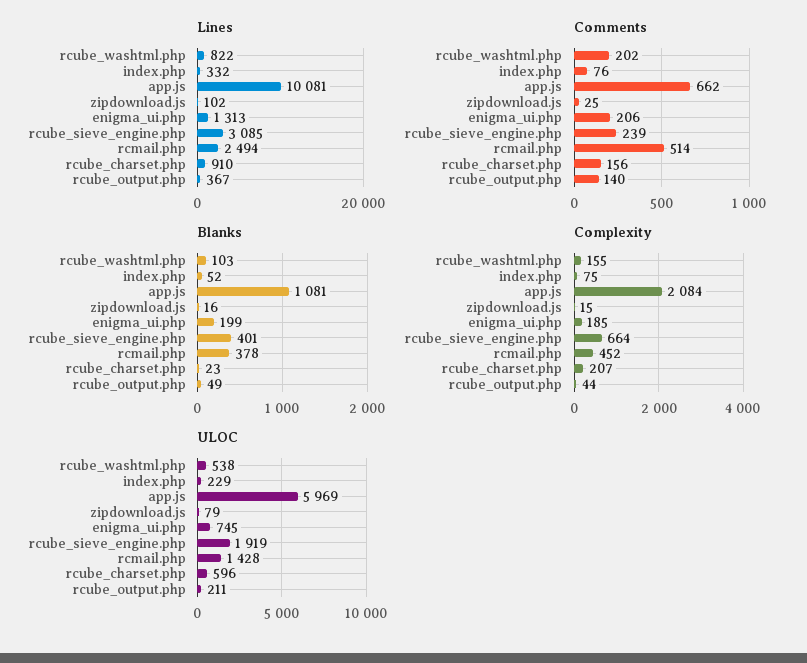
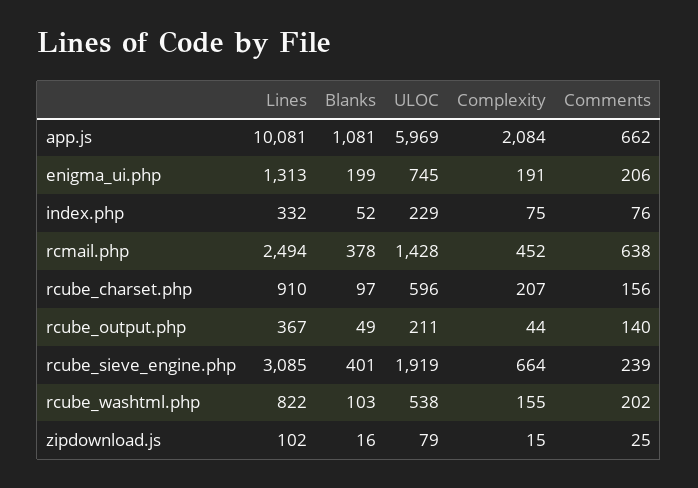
Comments, rcmail.php: 514 -> 638
Blanks, rcube_charset.php: 23 -> 97
Complexity, enigma_ui.php: 185 -> 191

